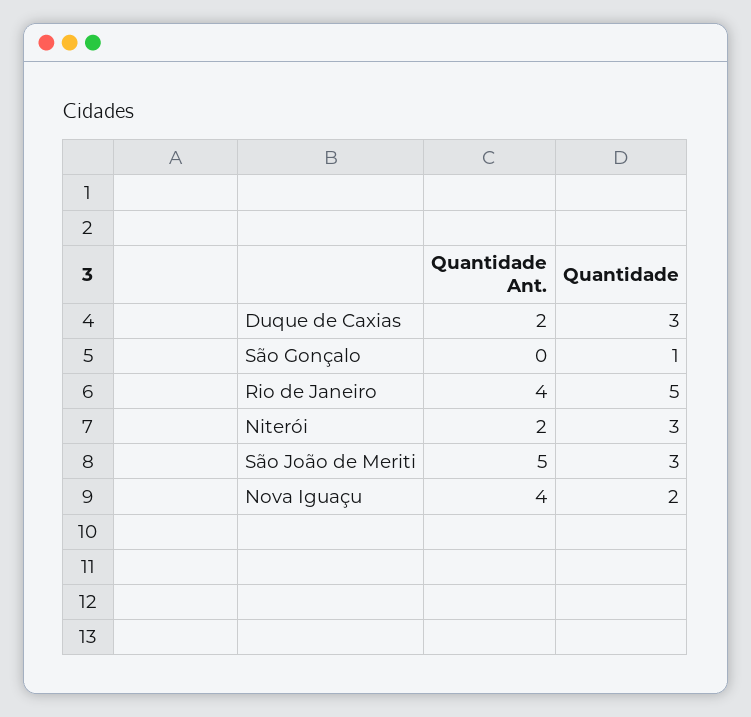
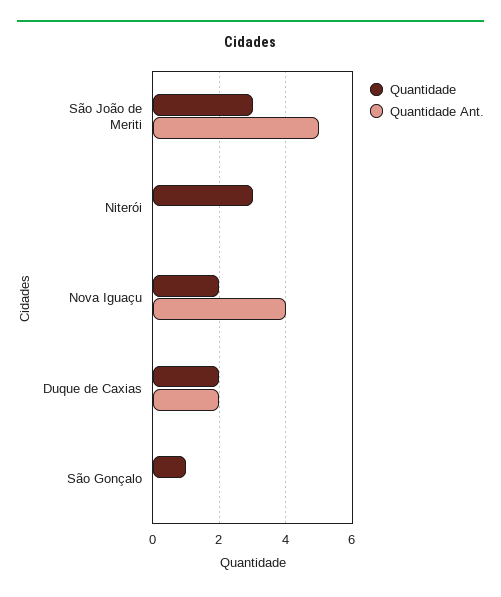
Quantidade, Duque de Caxias: 3 -> 2
Quantidade Ant., Rio de Janeiro: 4 -> none
Quantidade, Rio de Janeiro: 5 -> none
Quantidade Ant., Niterói: 2 -> 0

